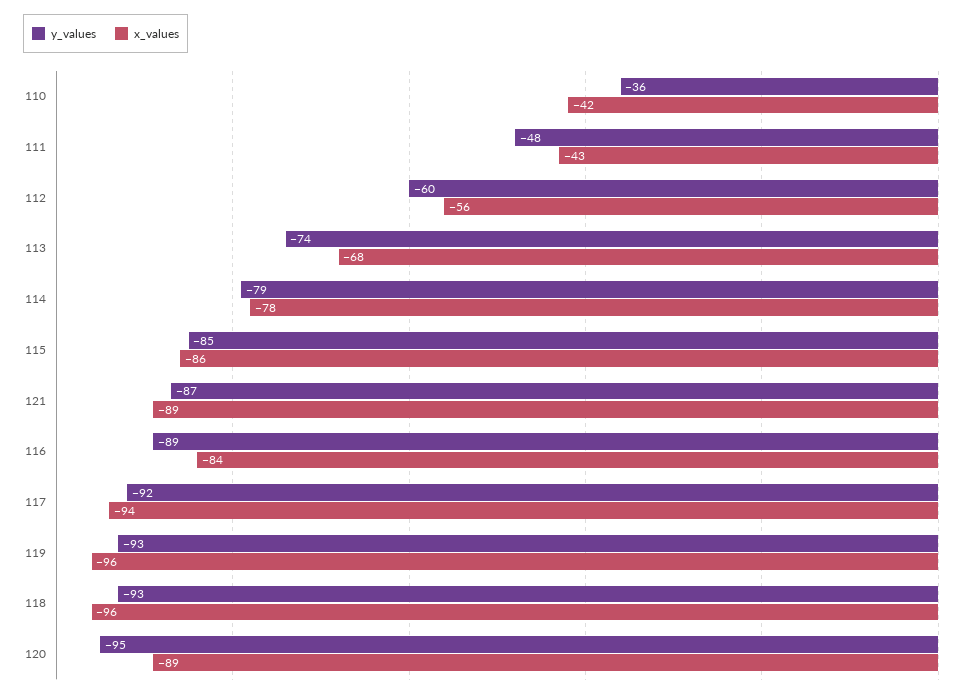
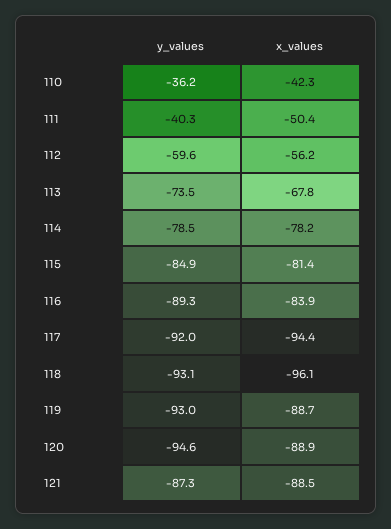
y_values, 111: -48 -> -40.3
x_values, 111: -43 -> -50.4
x_values, 115: -86 -> -81.4
x_values, 119: -96 -> -88.7

